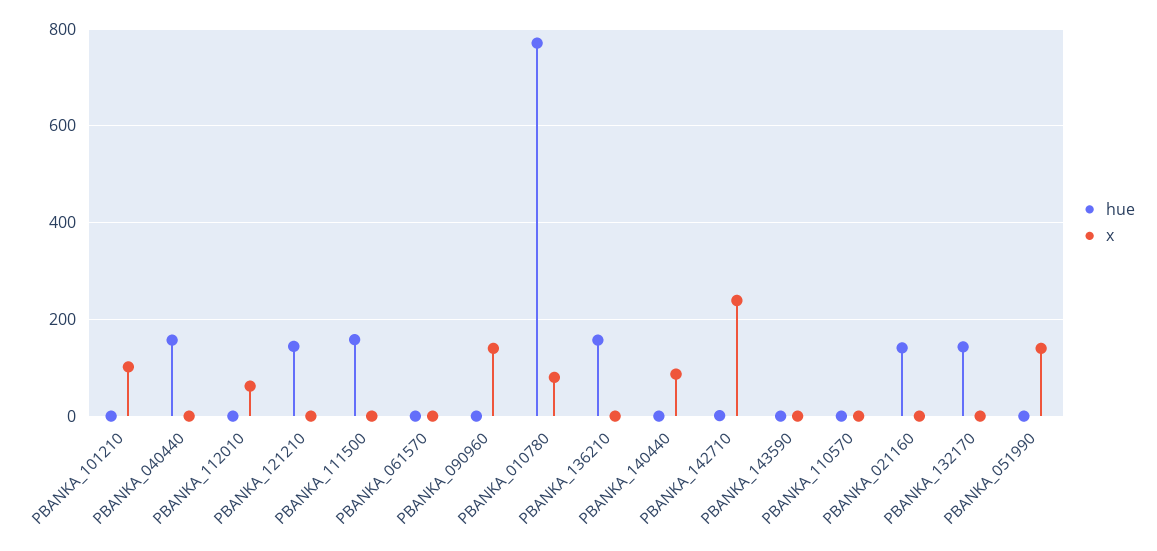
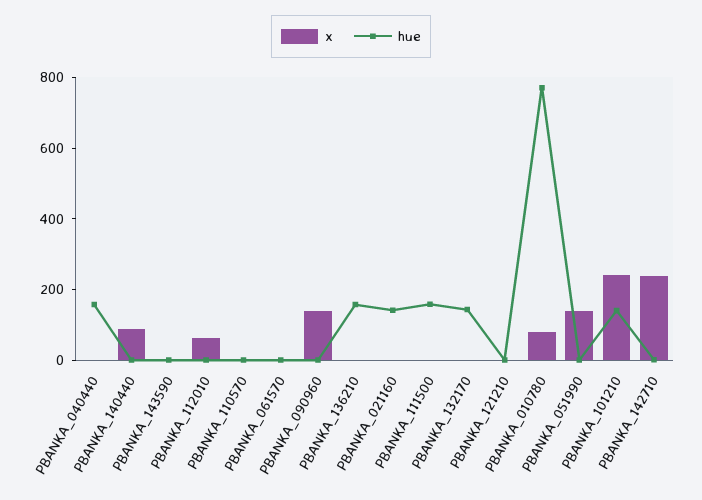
hue, PBANKA_101210: 0 -> 150
x, PBANKA_101210: 100 -> 250
hue, PBANKA_121210: 140 -> 0

